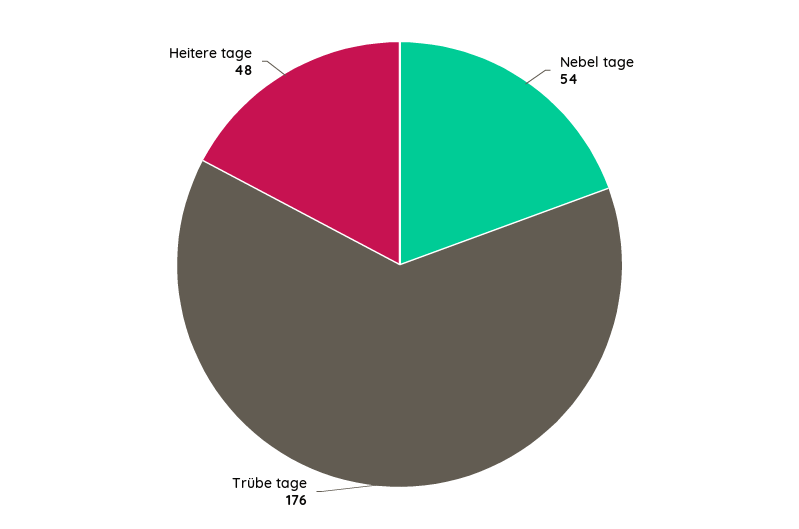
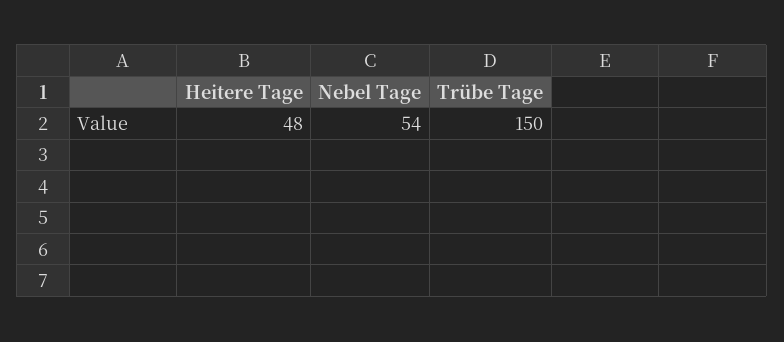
Trübe tage: 176 -> 150

